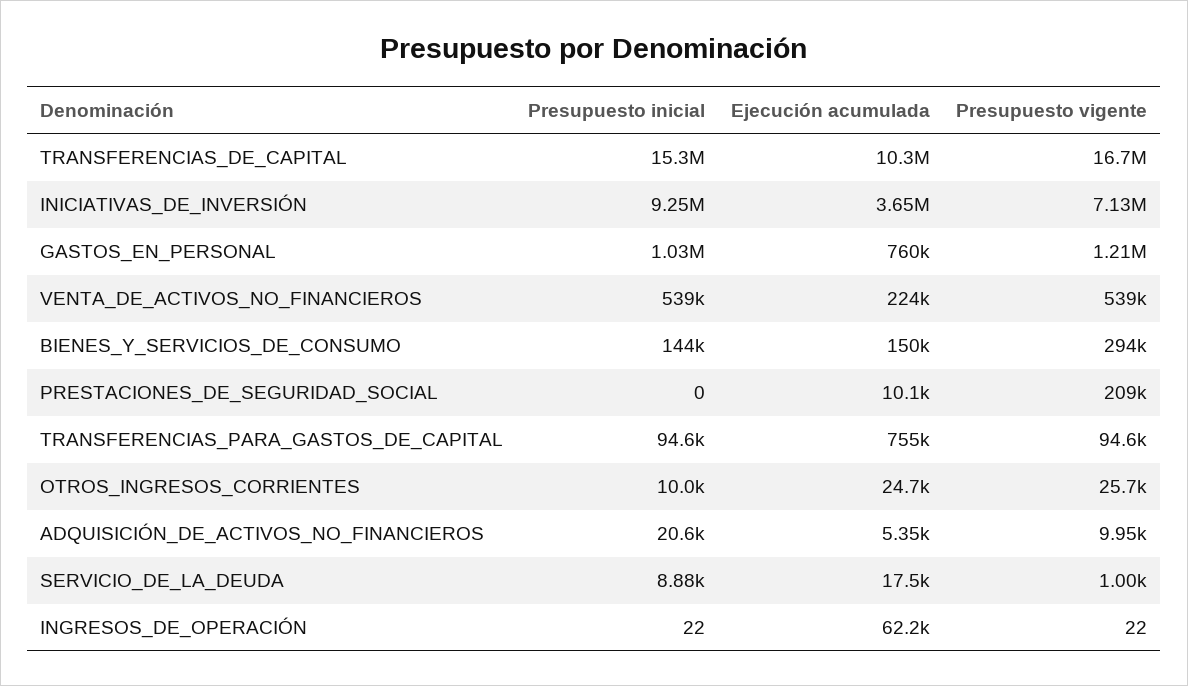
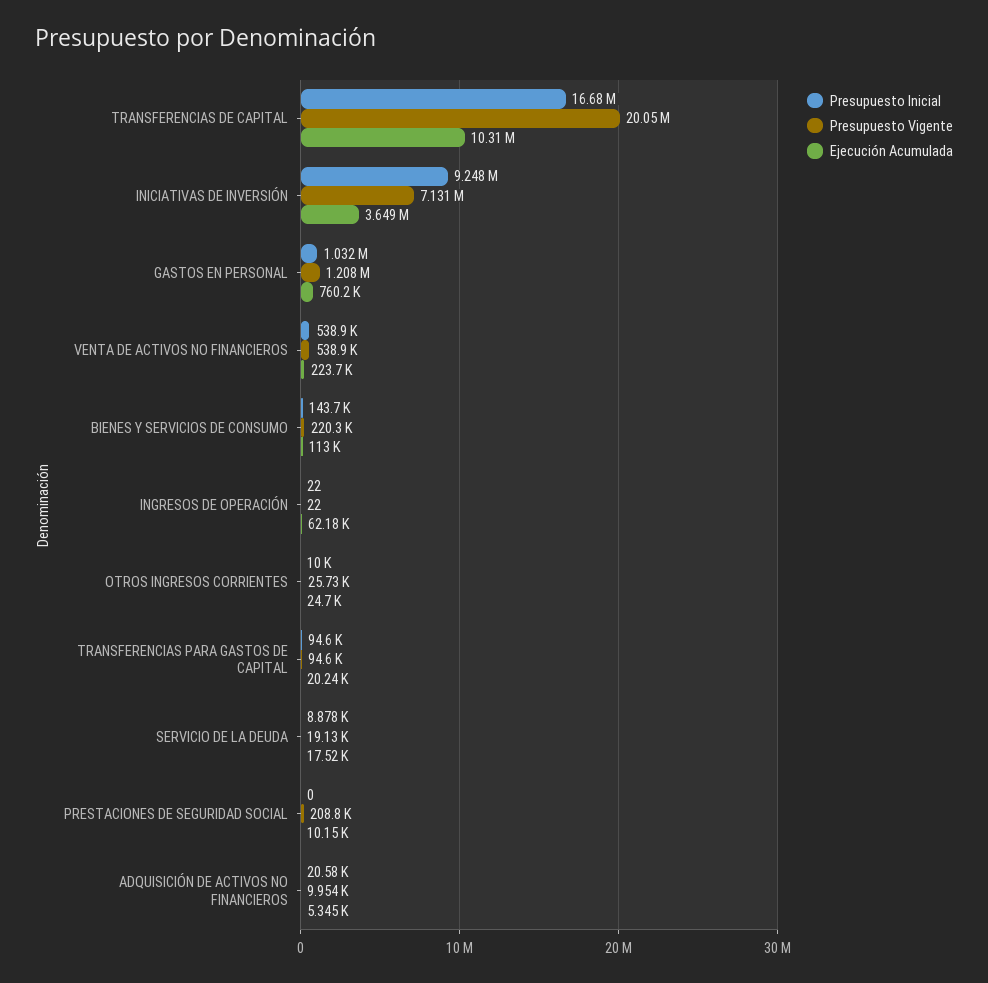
Presupuesto inicial, TRANSFERENCIAS_DE_CAPITAL: 15300000 -> 16680000
Presupuesto vigente, TRANSFERENCIAS_DE_CAPITAL: 16700000 -> 20050000
Ejecución acumulada, BIENES_Y_SERVICIOS_DE_CONSUMO: 150000 -> 113000
Presupuesto vigente, BIENES_Y_SERVICIOS_DE_CONSUMO: 294000 -> 220300
Ejecución acumulada, TRANSFERENCIAS_PARA_GASTOS_DE_CAPITAL: 755000 -> 20240
Presupuesto vigente, SERVICIO_DE_LA_DEUDA: 1000 -> 19130

